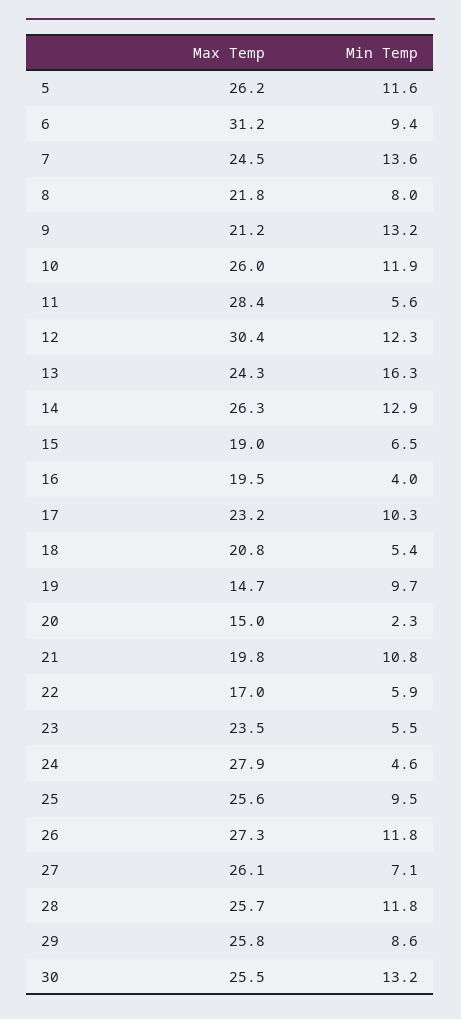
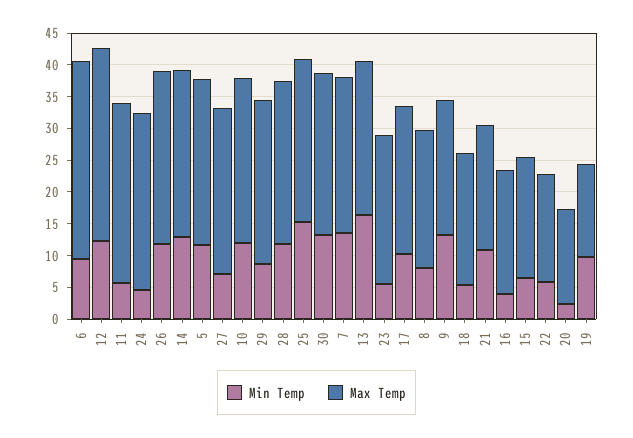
Min Temp, 25: 9.5 -> 15

